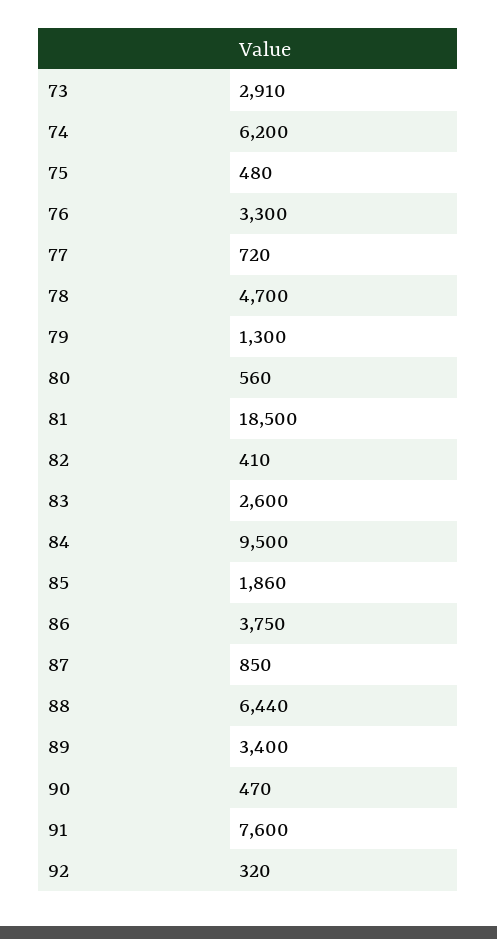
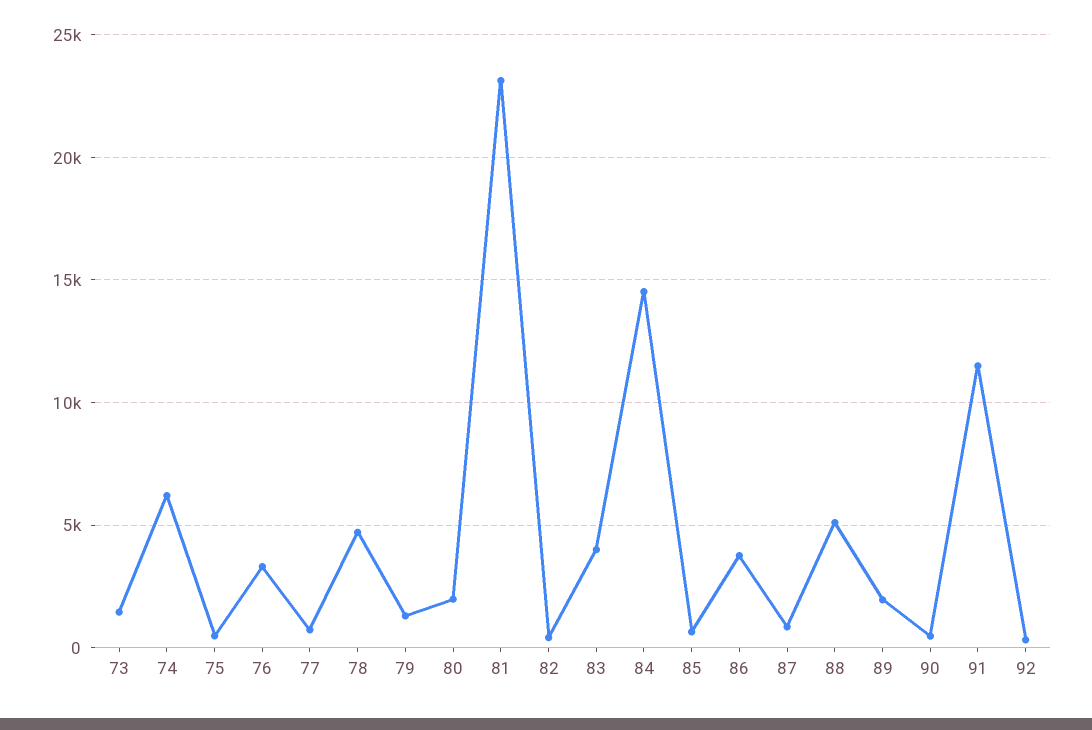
73: 2910 -> 1500
80: 560 -> 2000
81: 18500 -> 23000
83: 2600 -> 4000
84: 9500 -> 14500
85: 1860 -> 500
88: 6440 -> 5000
89: 3400 -> 2000
91: 7600 -> 11500

